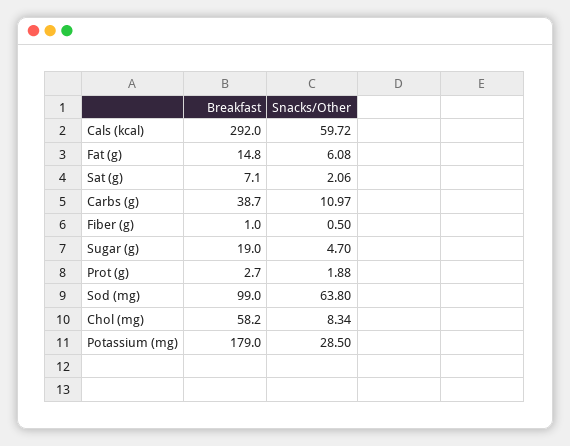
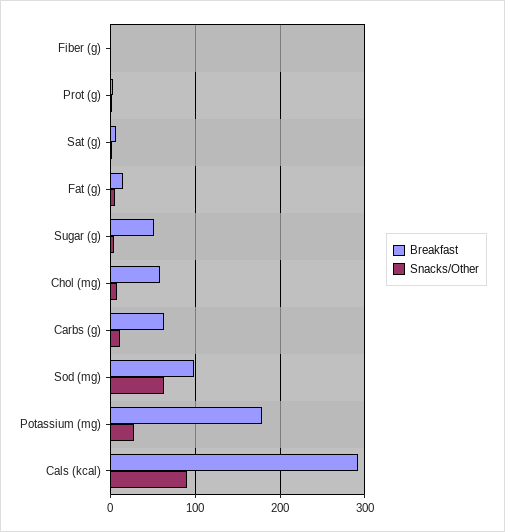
Snacks/Other, Cals (kcal): 59.72 -> 90
Breakfast, Carbs (g): 38.7 -> 60
Breakfast, Sugar (g): 19 -> 50

